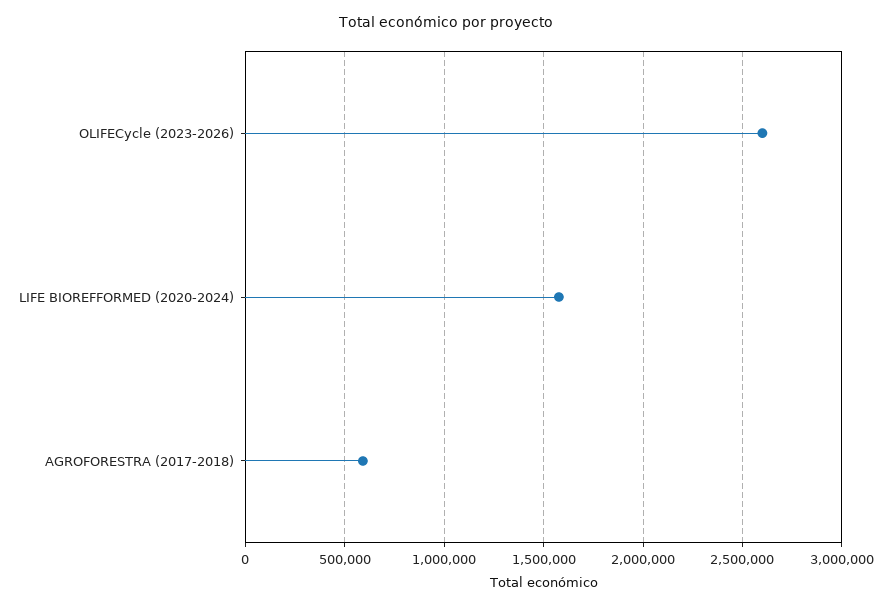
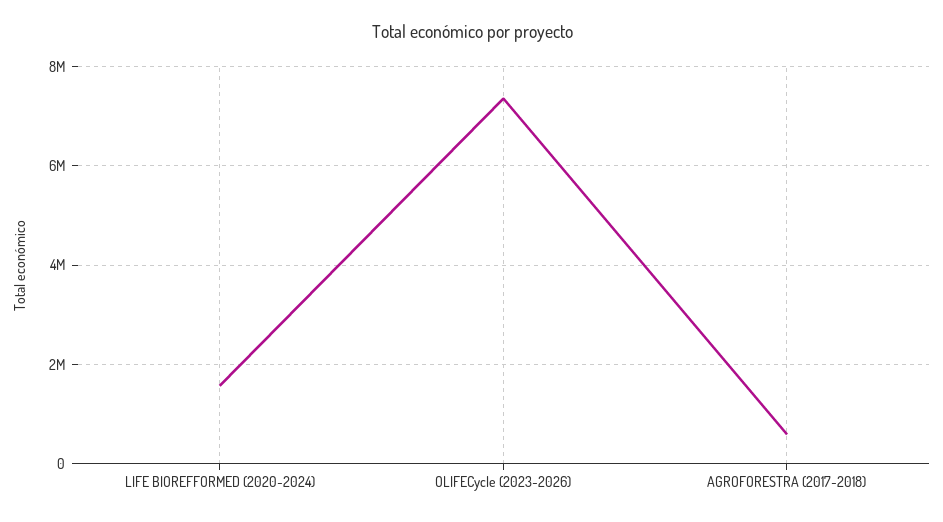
OLIFECycle (2023-2026): 2600000 -> 7400000

